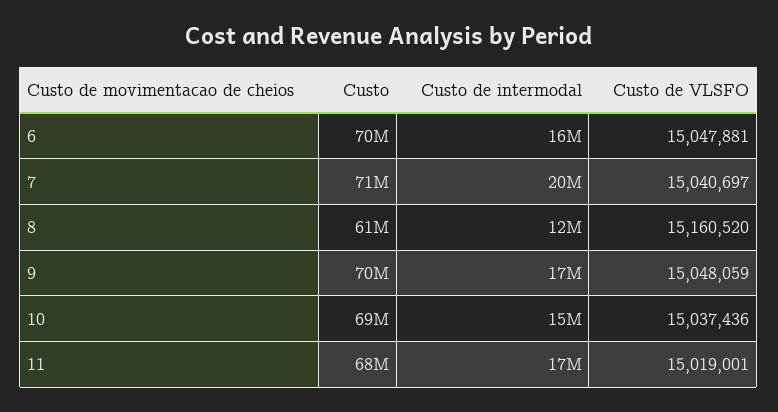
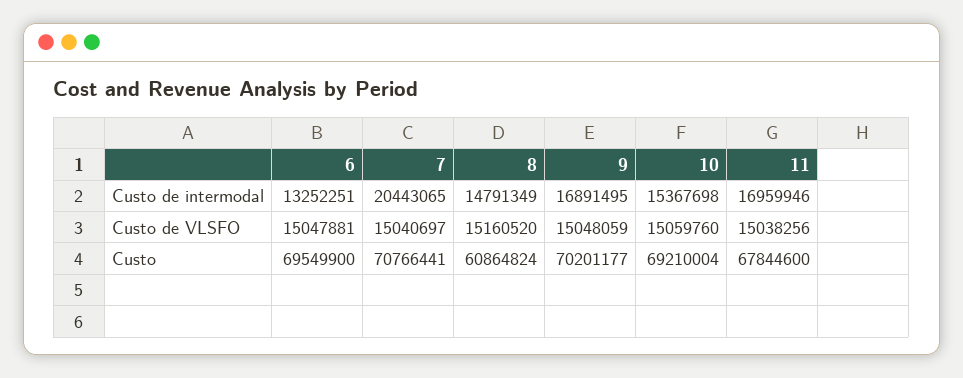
Custo de intermodal, 6: 16000000 -> 13252251
Custo de intermodal, 8: 12000000 -> 14791349
Custo de VLSFO, 10: 15037436 -> 15059760
Custo de VLSFO, 11: 15019001 -> 15038256

